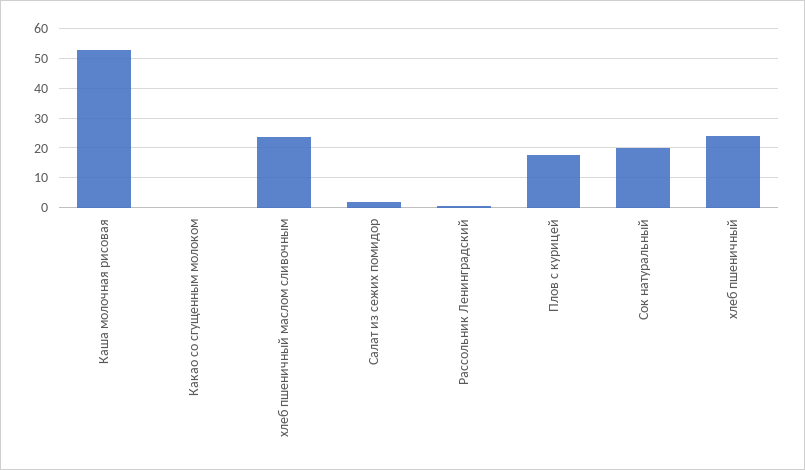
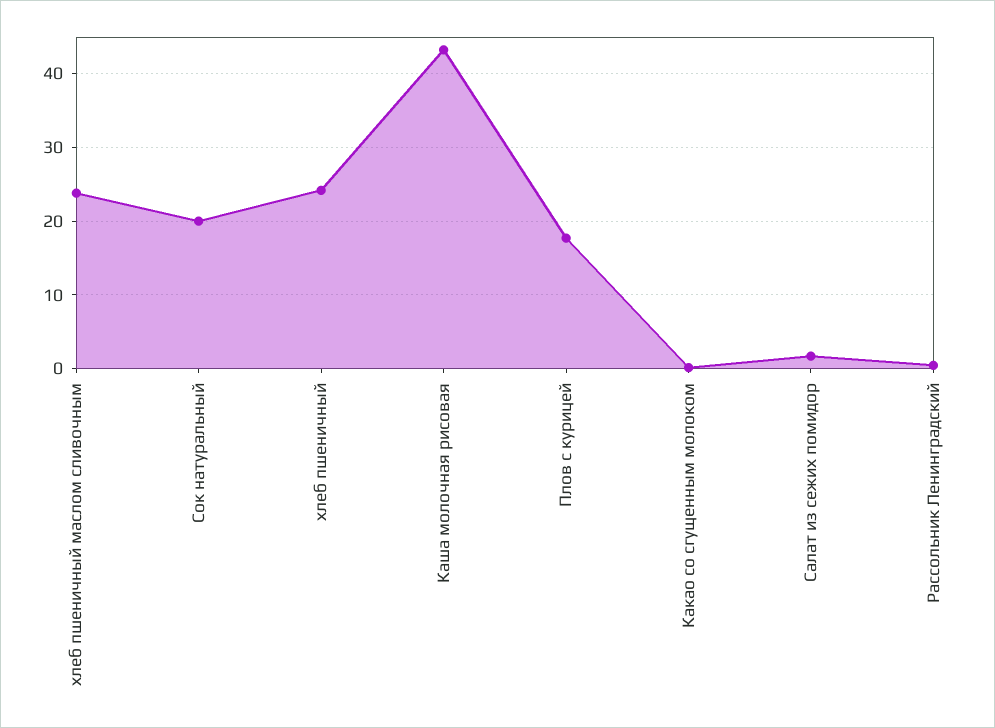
Каша молочная рисовая: 52.5 -> 43

